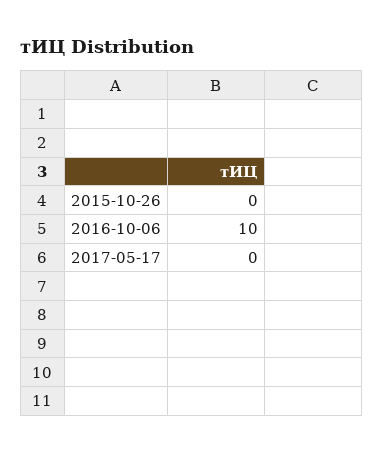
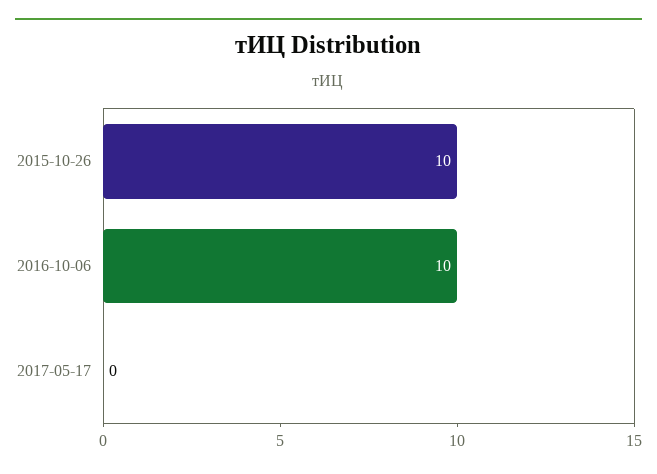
2015-10-26: 0 -> 10

